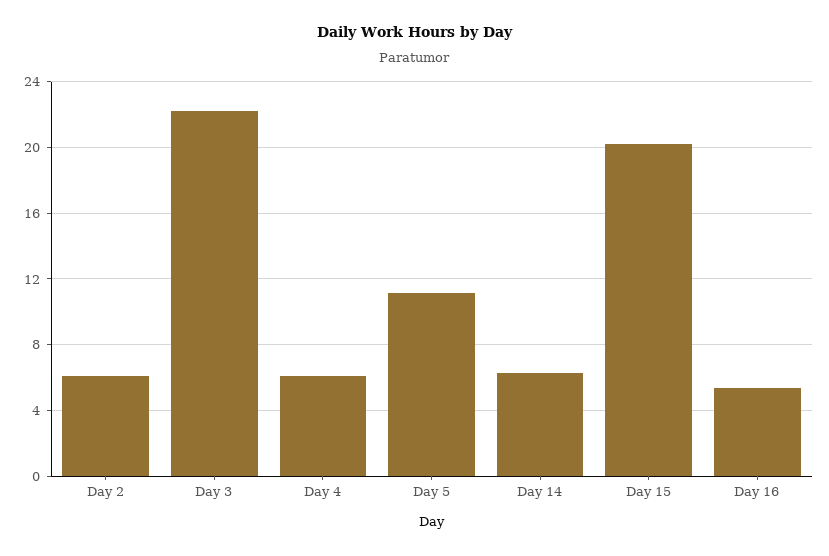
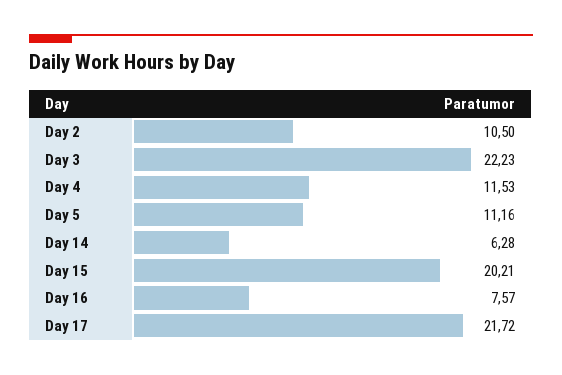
Day 2: 6 -> 10.5
Day 4: 6 -> 11.53
Day 16: 5.5 -> 7.57
Day 17: none -> 21.72

